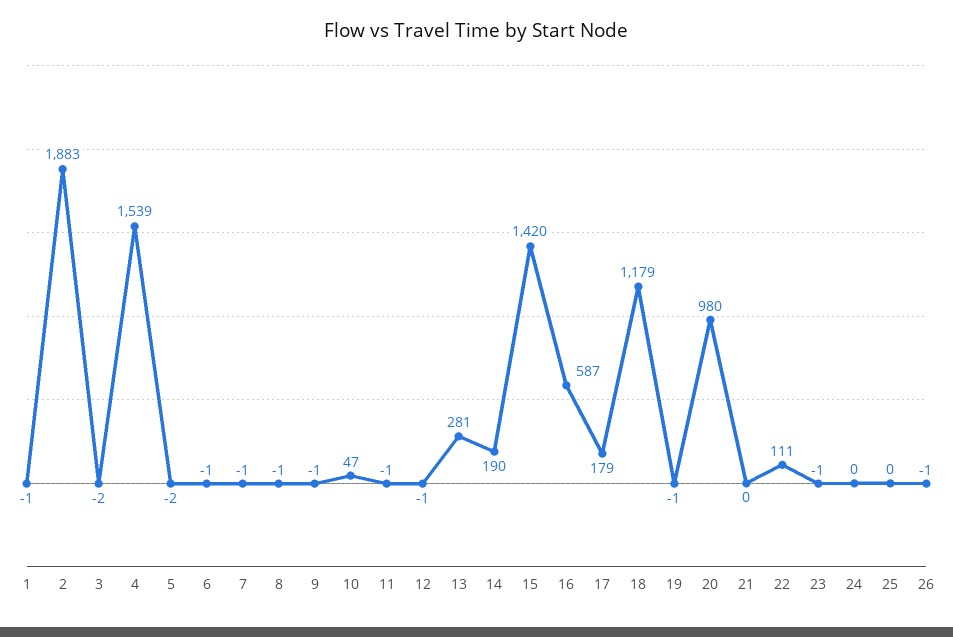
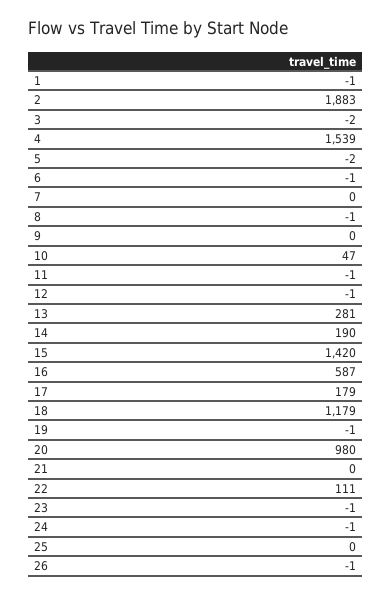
7: -1 -> 0
9: -1 -> 0
24: 0 -> -1

